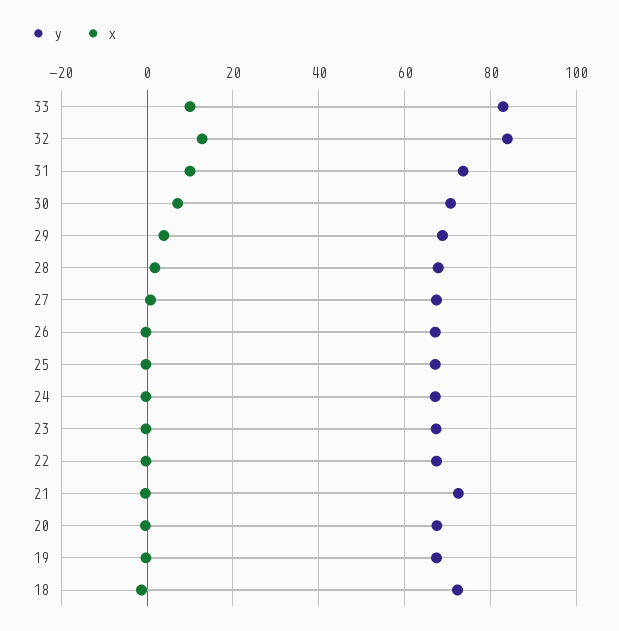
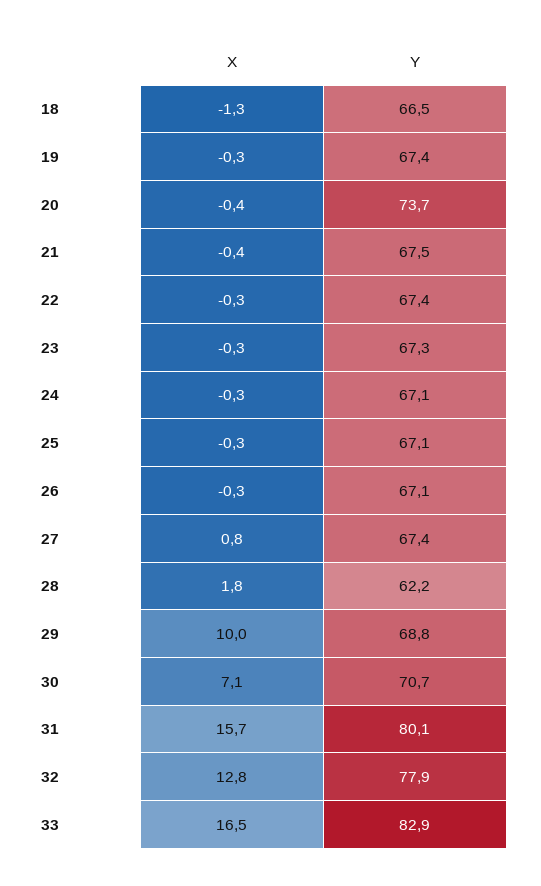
x, 33: 10 -> 16.5
y, 32: 84 -> 77.9
y, 31: 74 -> 80.1
x, 31: 10 -> 15.7
x, 29: 4 -> 10
y, 28: 68 -> 62.2
y, 21: 72 -> 67.5
y, 20: 68 -> 73.7
y, 18: 72 -> 66.5

